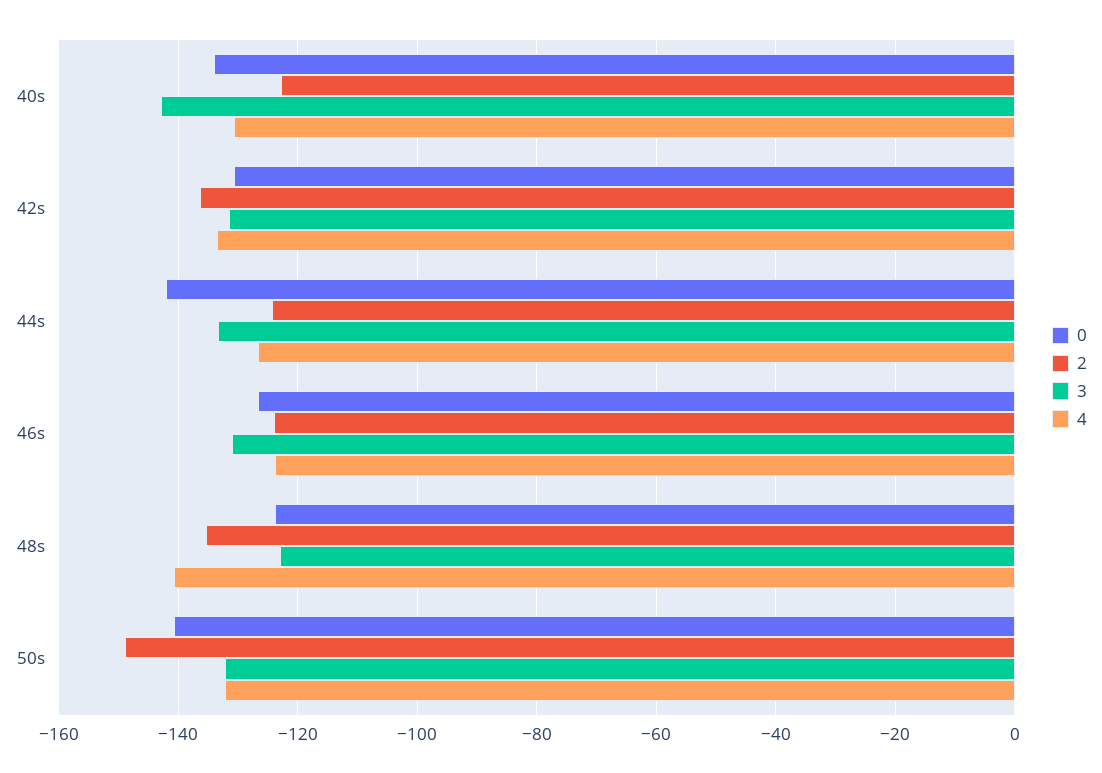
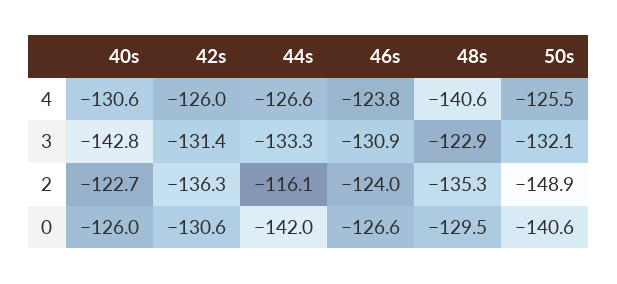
0, 40s: -134 -> -126
4, 42s: -134 -> -126
2, 44s: -124 -> -116.1
0, 48s: -124 -> -129.5
4, 50s: -132 -> -125.5

